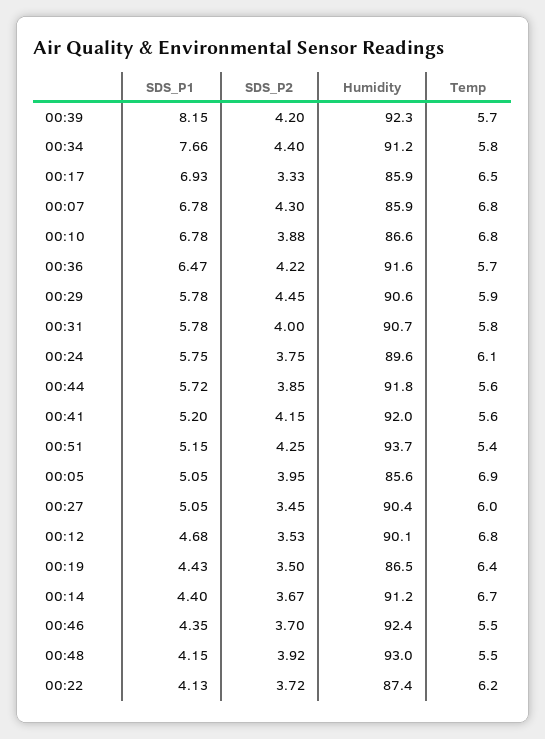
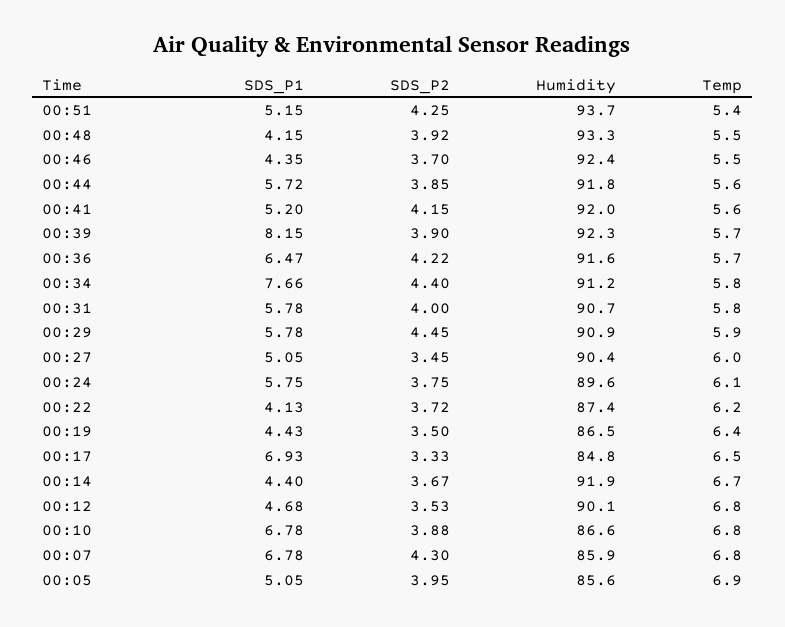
SDS_P2, 00:39: 4.2 -> 3.9
Humidity, 00:17: 85.9 -> 84.8
Humidity, 00:29: 90.6 -> 90.9
Humidity, 00:14: 91.2 -> 91.9
Humidity, 00:48: 93 -> 93.3

